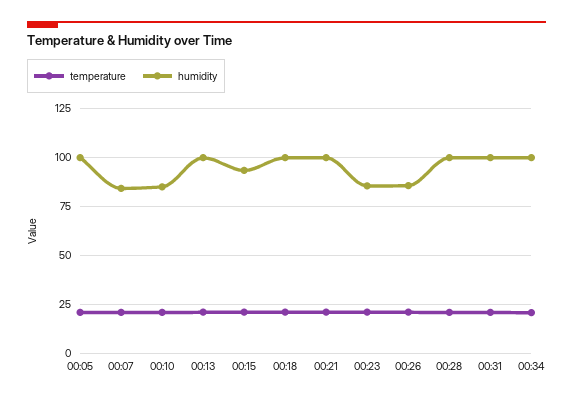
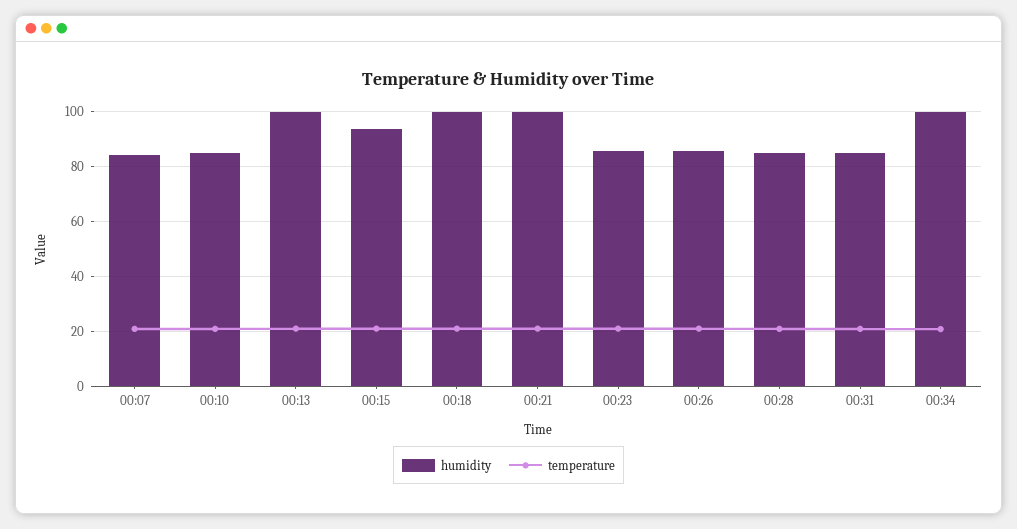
temperature, 00:05: 20 -> none
humidity, 00:05: 100 -> none
humidity, 00:28: 100 -> 85
humidity, 00:31: 100 -> 85

